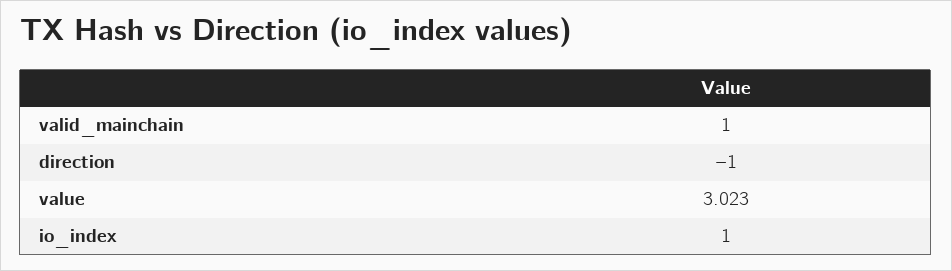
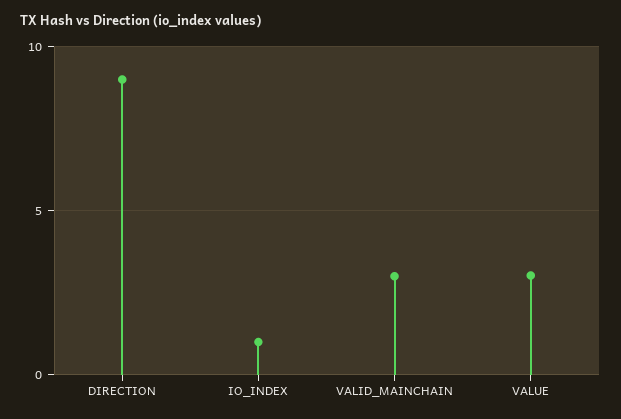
valid_mainchain: 1 -> 3
direction: -1 -> 9

